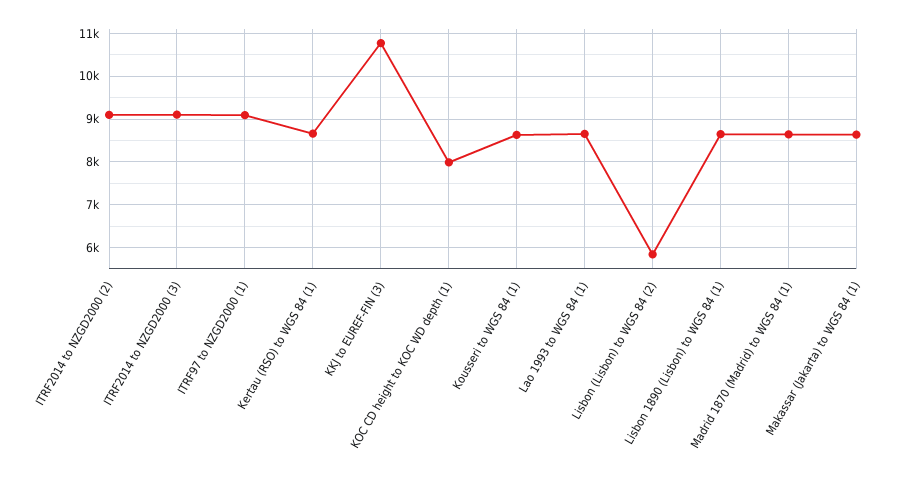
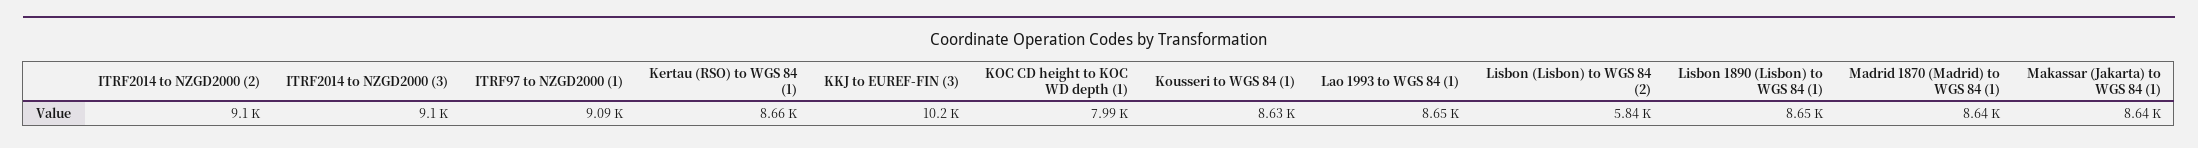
KKJ to EUREF-FIN (3): 10800 -> 10200

